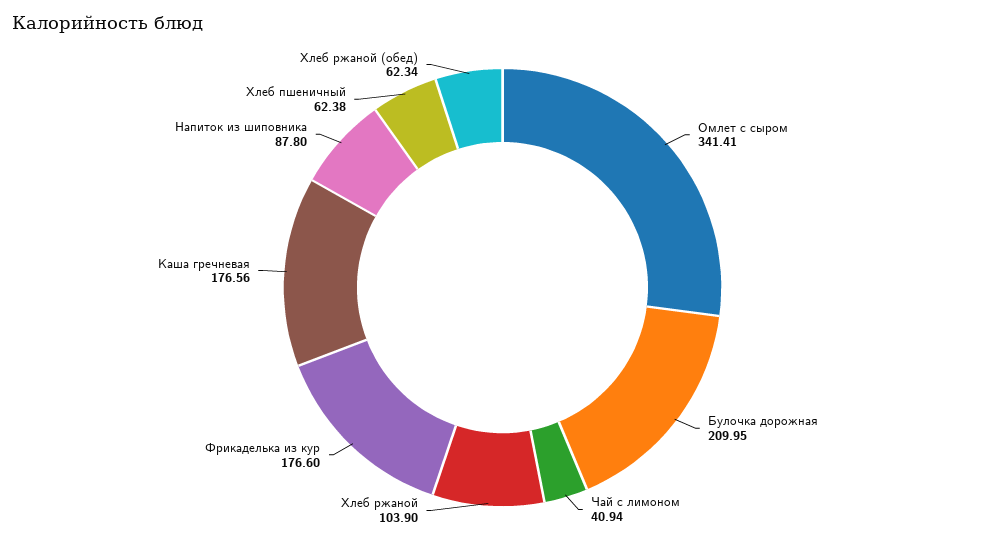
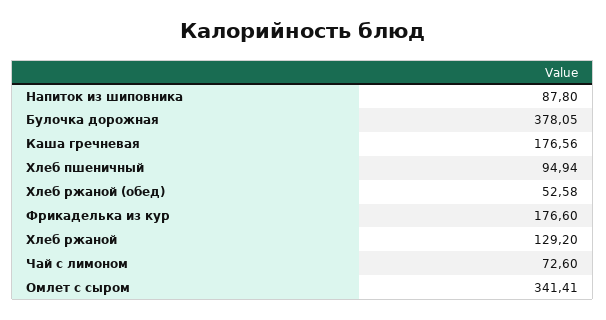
Булочка дорожная: 209.95 -> 378.05
Чай с лимоном: 40.94 -> 72.6
Хлеб ржаной: 103.9 -> 129.2
Хлеб пшеничный: 62.38 -> 94.94
Хлеб ржаной (обед): 62.34 -> 52.58

